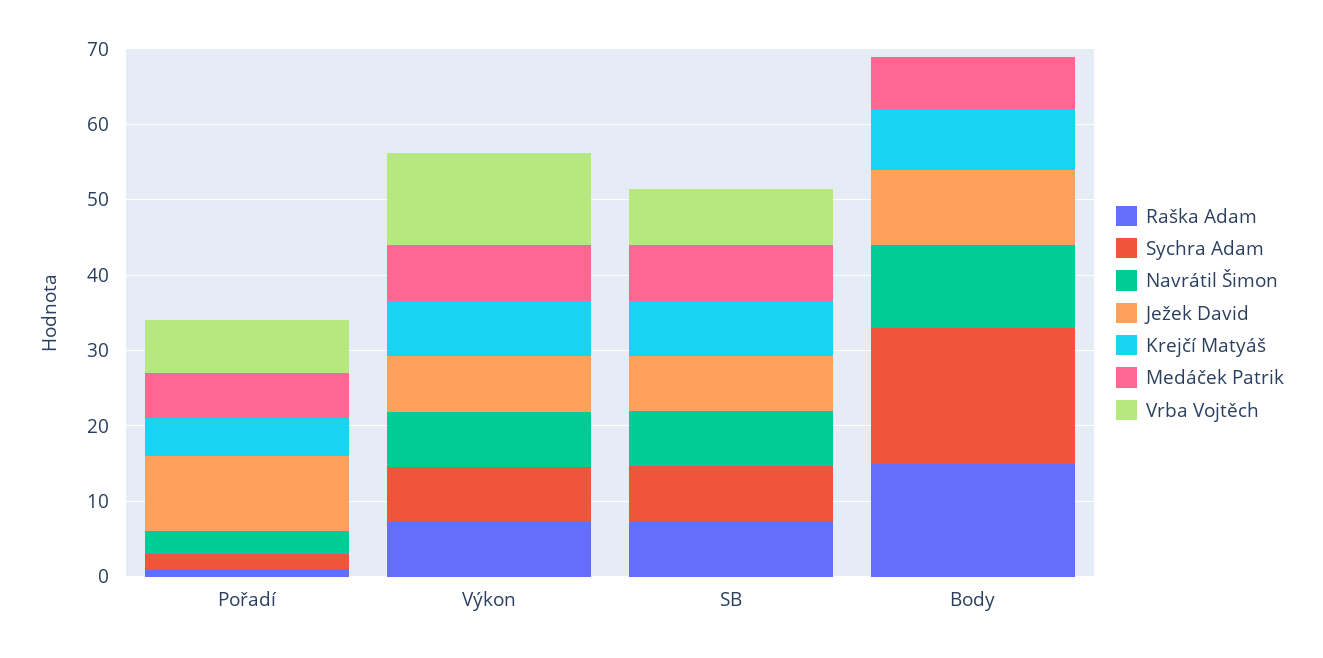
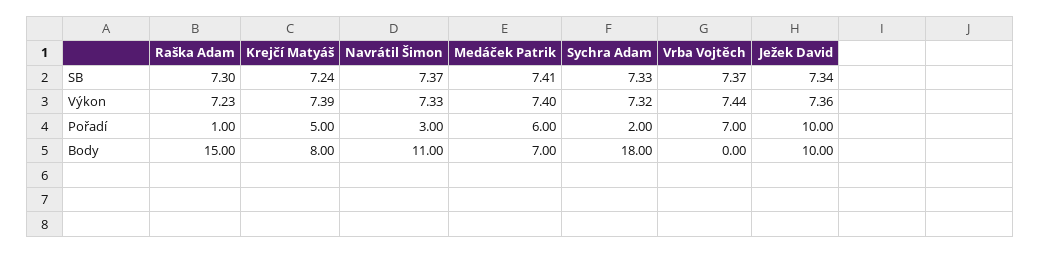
Vrba Vojtěch, Výkon: 12 -> 7.44

